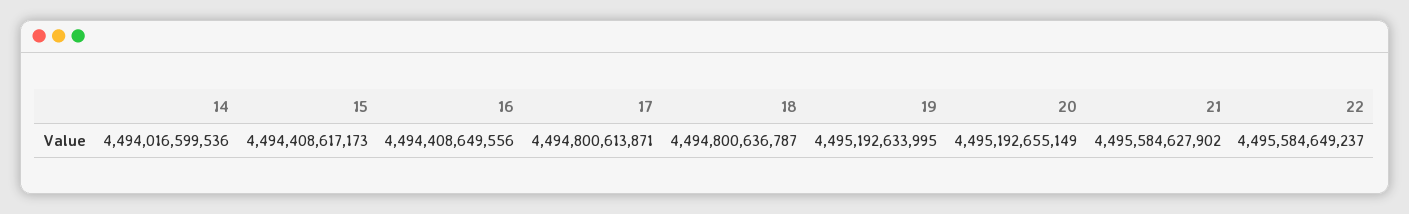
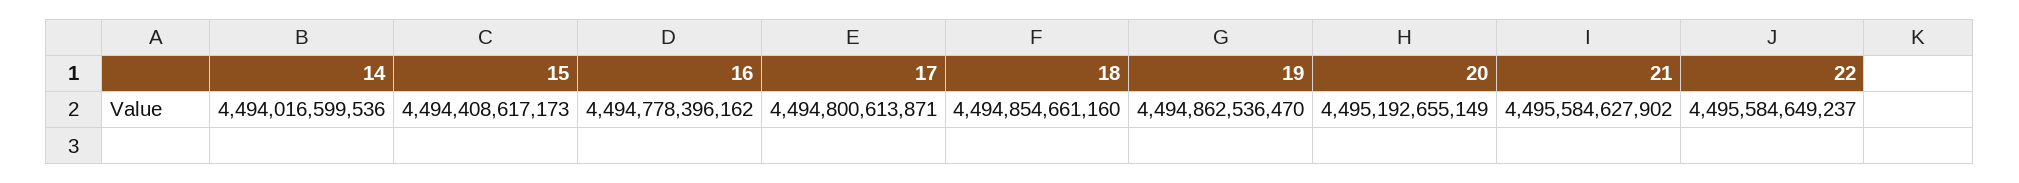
16: 4494408649556 -> 4494778396162
18: 4494800636787 -> 4494854661160
19: 4495192633995 -> 4494862536470

